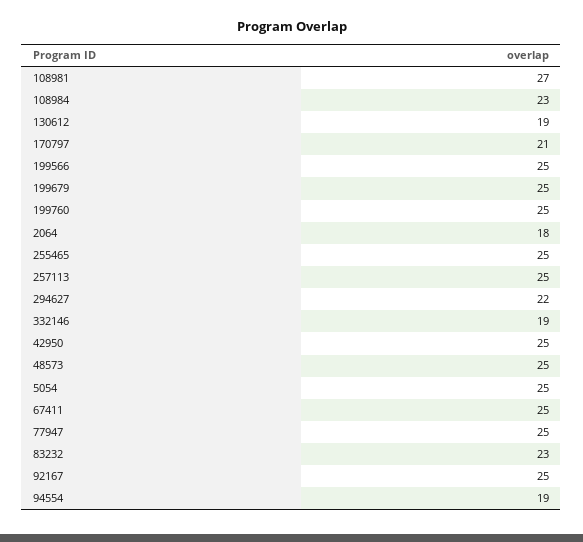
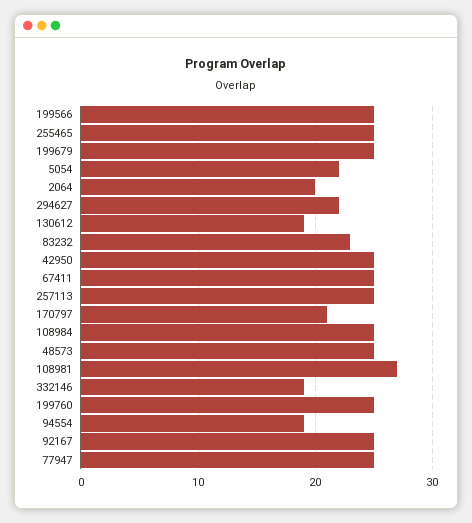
108984: 23 -> 25
2064: 18 -> 20
5054: 25 -> 22

